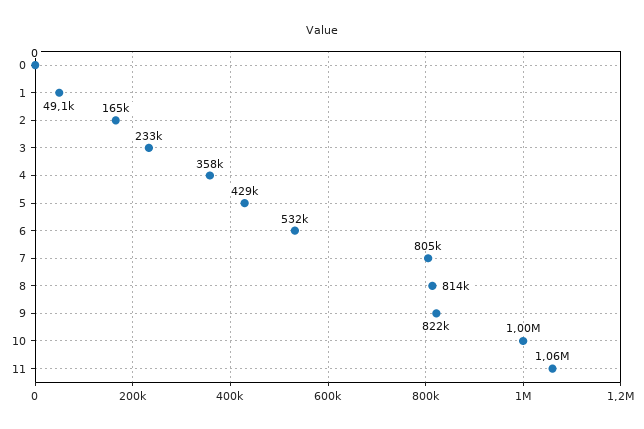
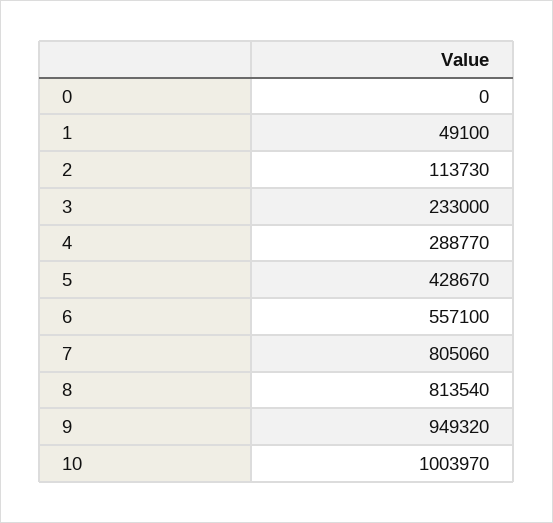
2: 165000 -> 113730
4: 358000 -> 288770
6: 532000 -> 557100
9: 822000 -> 949320
11: 1060000 -> none

